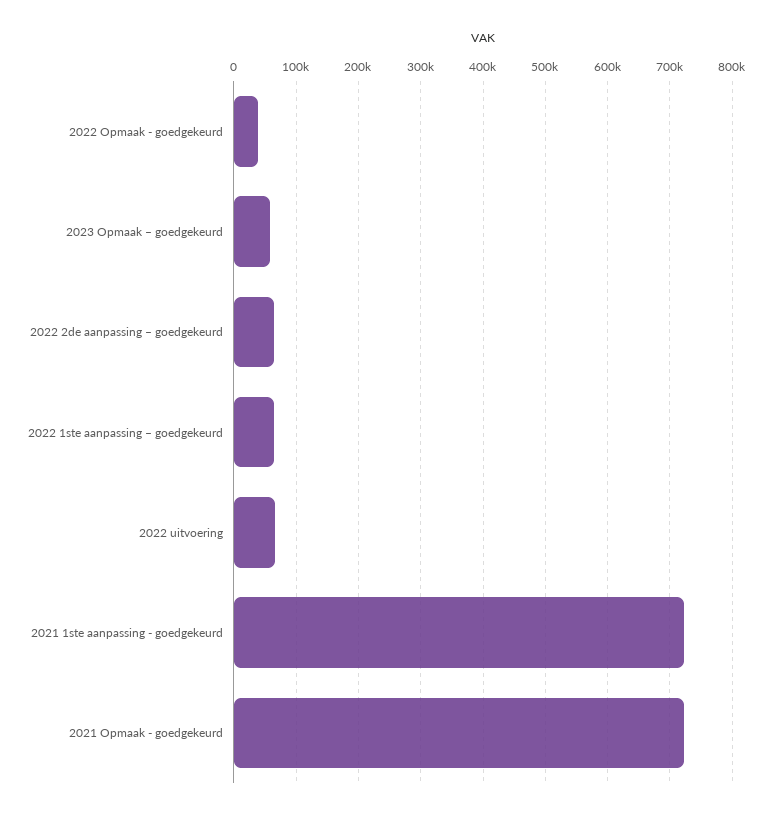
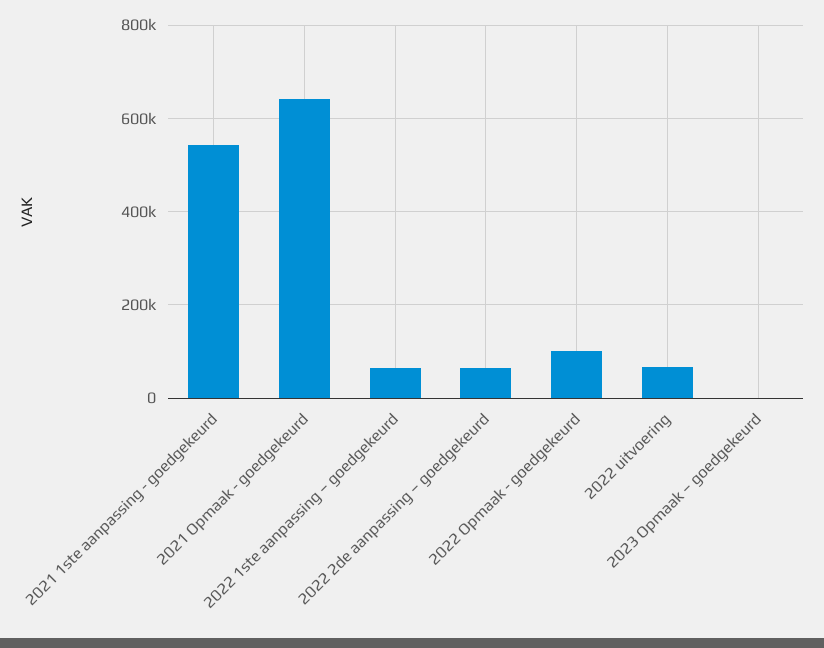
2022 Opmaak - goedgekeurd: 40000 -> 100000
2023 Opmaak – goedgekeurd: 60000 -> 0
2021 1ste aanpassing - goedgekeurd: 720000 -> 540000
2021 Opmaak - goedgekeurd: 720000 -> 640000

